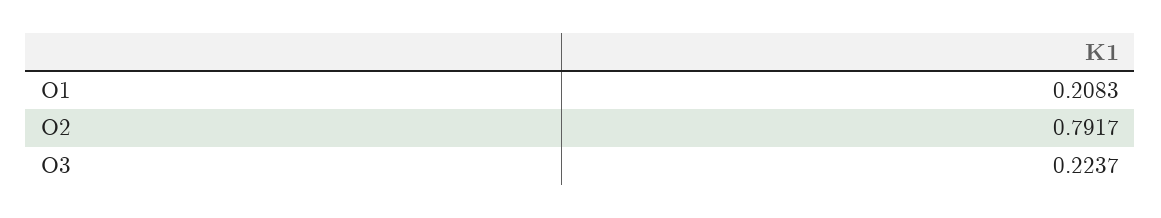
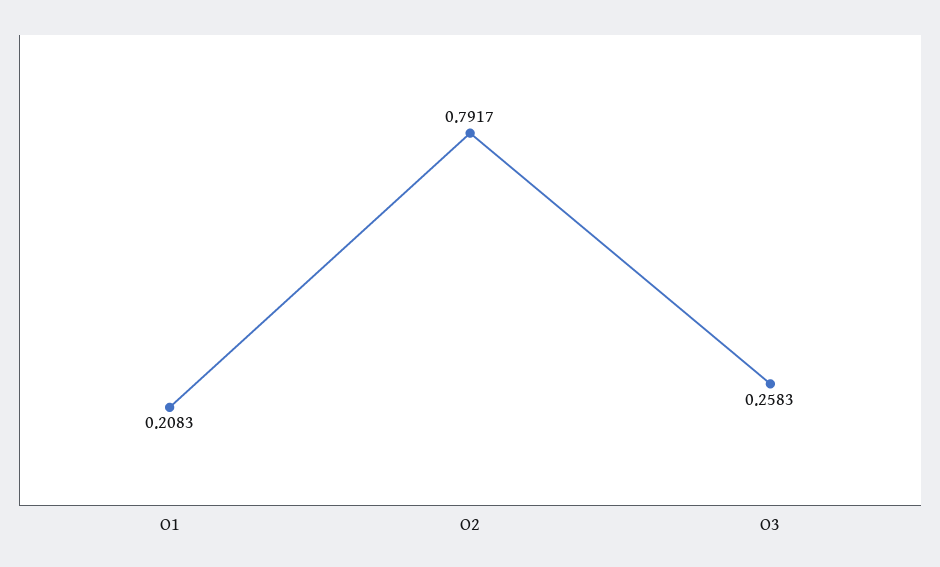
O3: 0.2237 -> 0.2583

